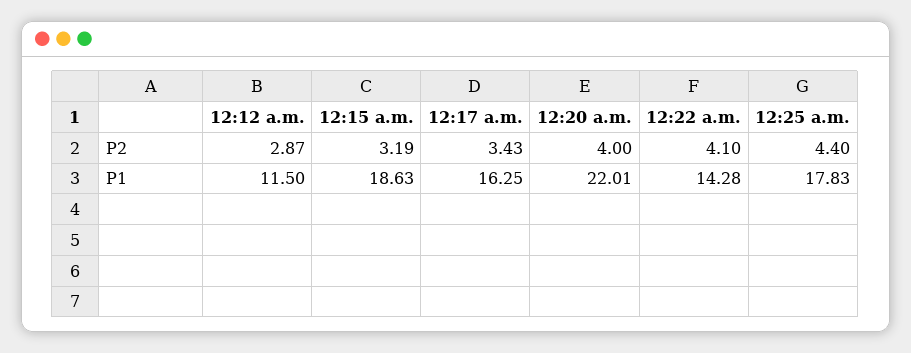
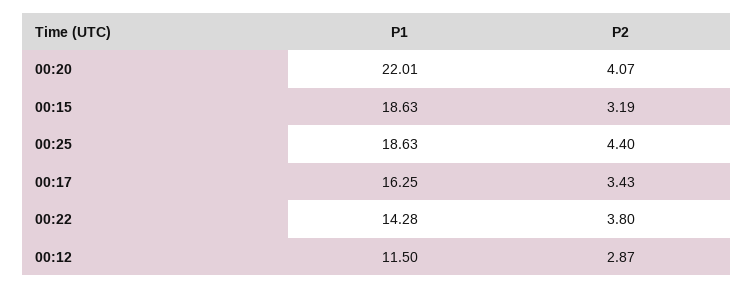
12:20 a.m., P2: 4 -> 4.07
12:22 a.m., P2: 4.1 -> 3.8
12:25 a.m., P1: 17.83 -> 18.63

